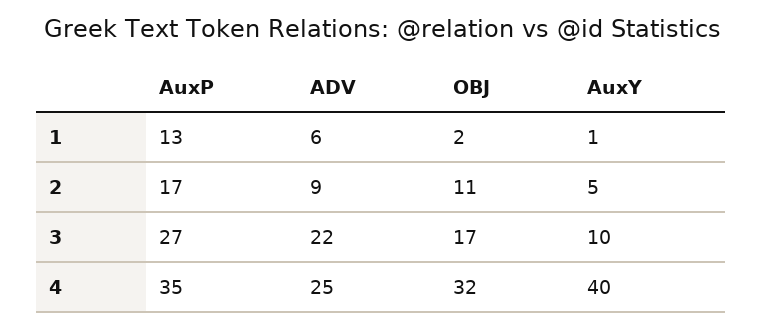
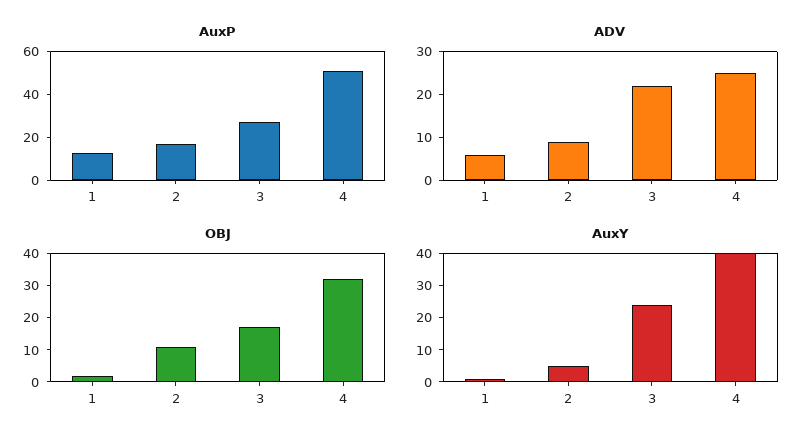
AuxY, 3: 10 -> 25
AuxP, 4: 35 -> 50

